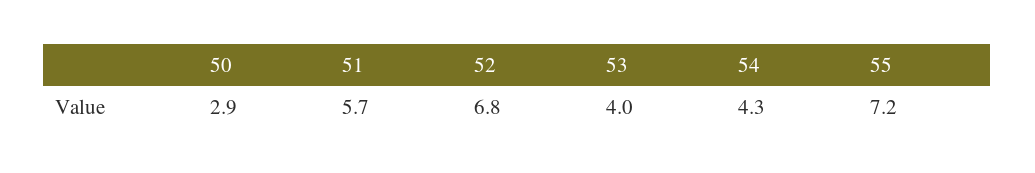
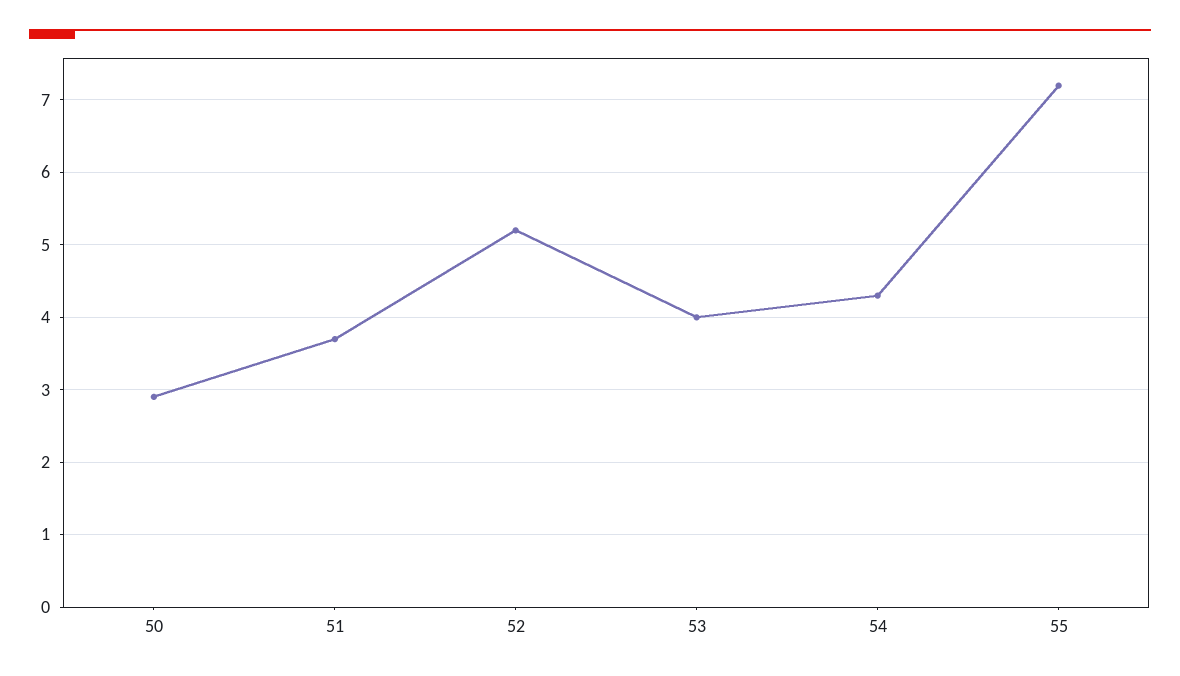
51: 5.7 -> 3.7
52: 6.8 -> 5.2

